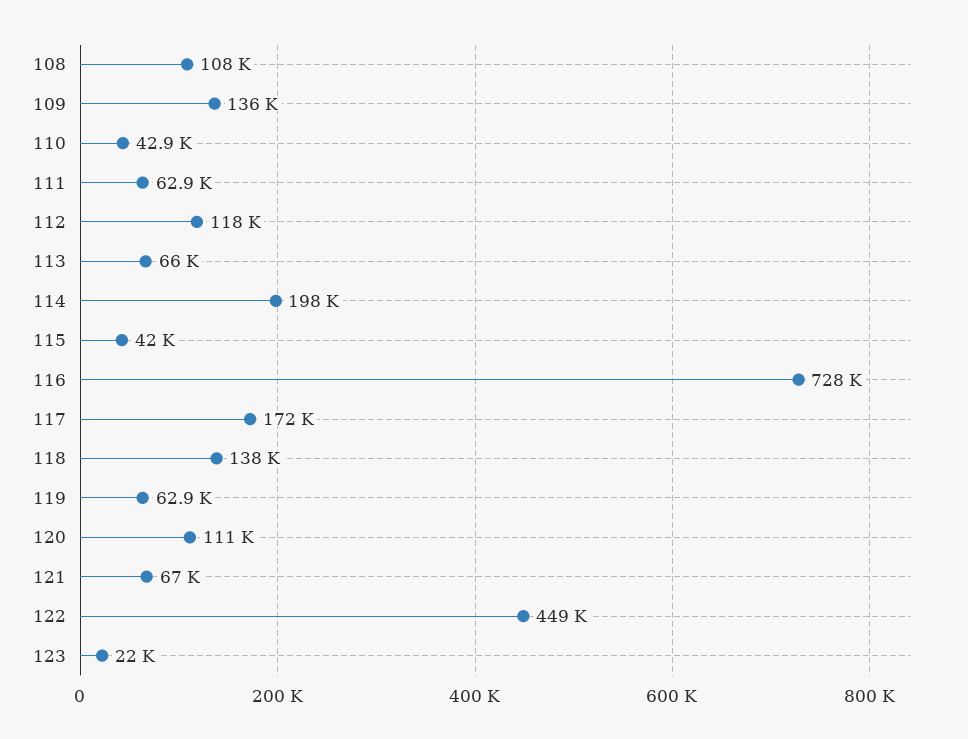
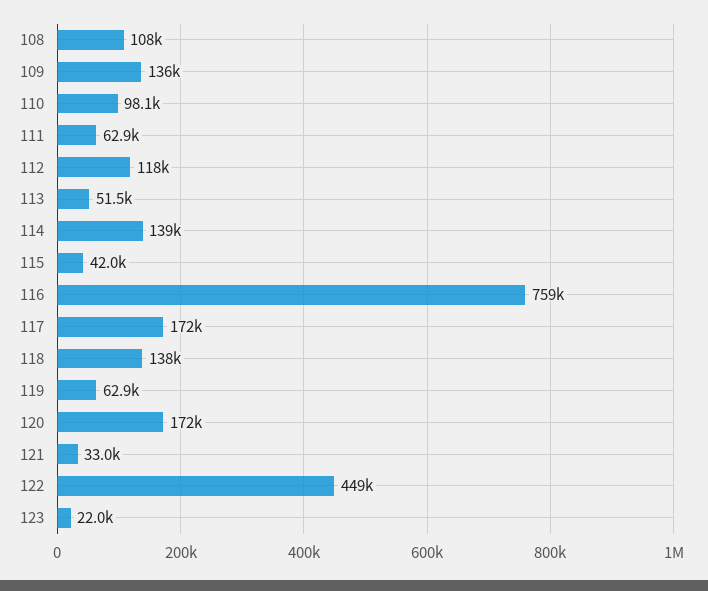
110: 42900 -> 98100
113: 66000 -> 51500
114: 198000 -> 139000
116: 728000 -> 759000
120: 111000 -> 172000
121: 67000 -> 33000

